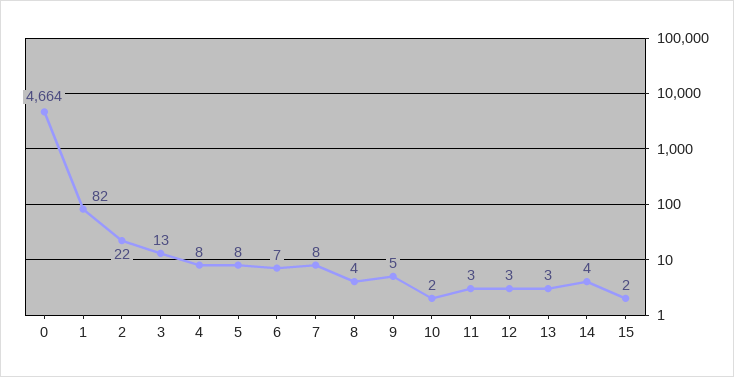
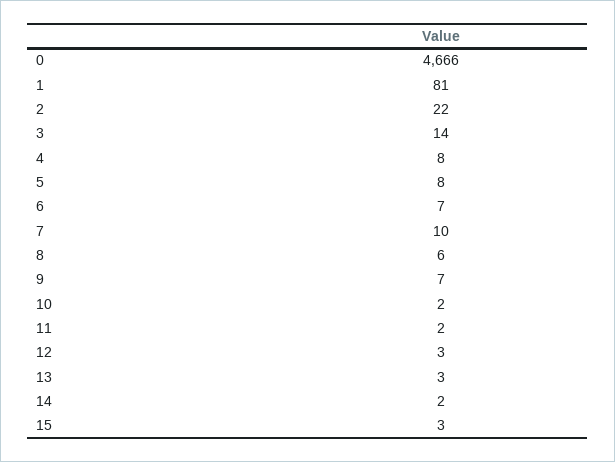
0: 4664 -> 4666
1: 82 -> 81
3: 13 -> 14
7: 8 -> 10
8: 4 -> 6
9: 5 -> 7
11: 3 -> 2
14: 4 -> 2
15: 2 -> 3

